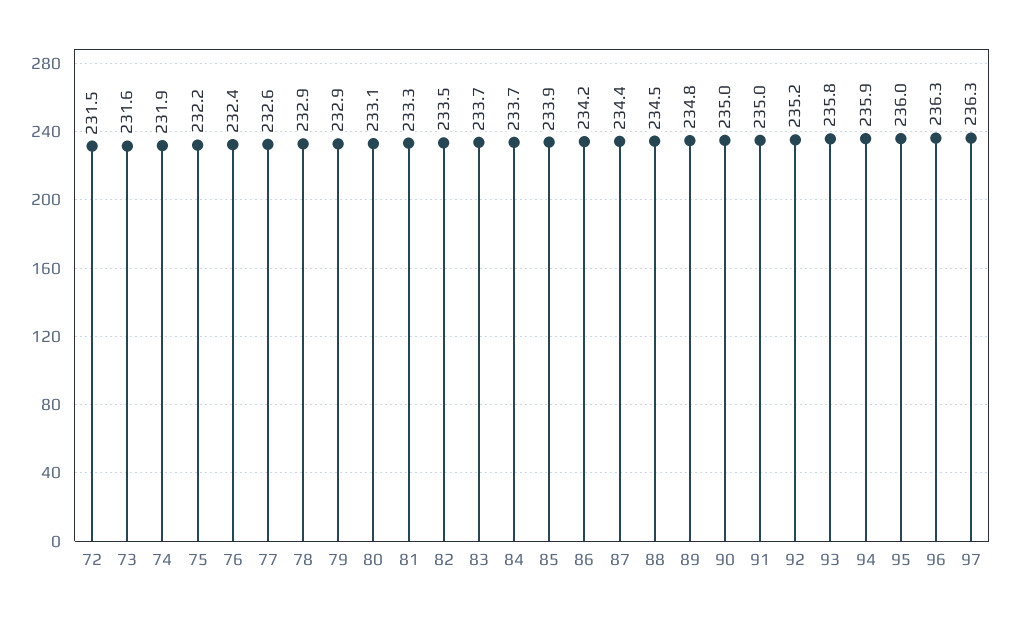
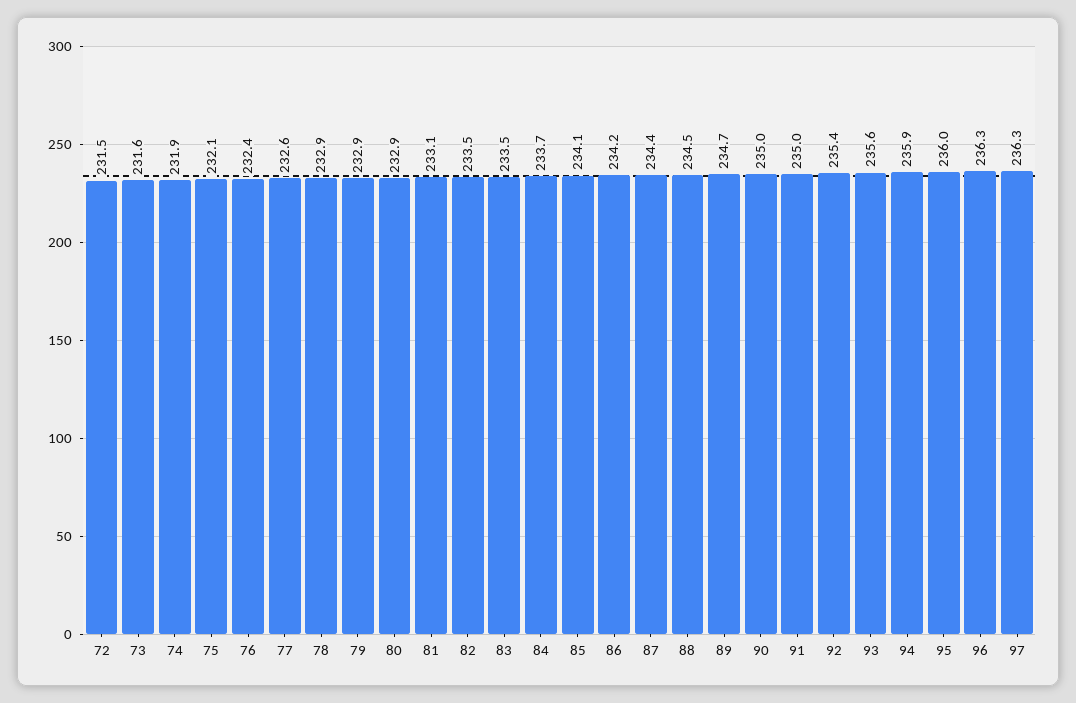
75: 232.2 -> 232.1
80: 233.1 -> 232.9
81: 233.3 -> 233.1
83: 233.7 -> 233.5
85: 233.9 -> 234.1
89: 234.8 -> 234.7
92: 235.2 -> 235.4
93: 235.8 -> 235.6

